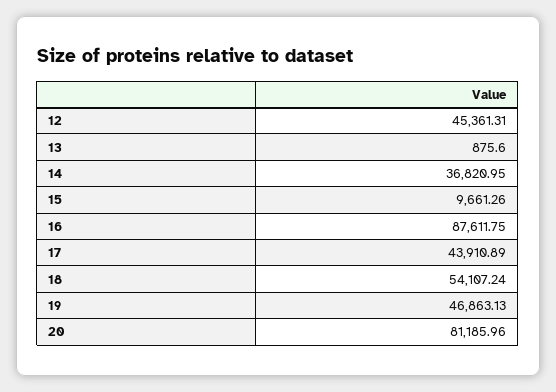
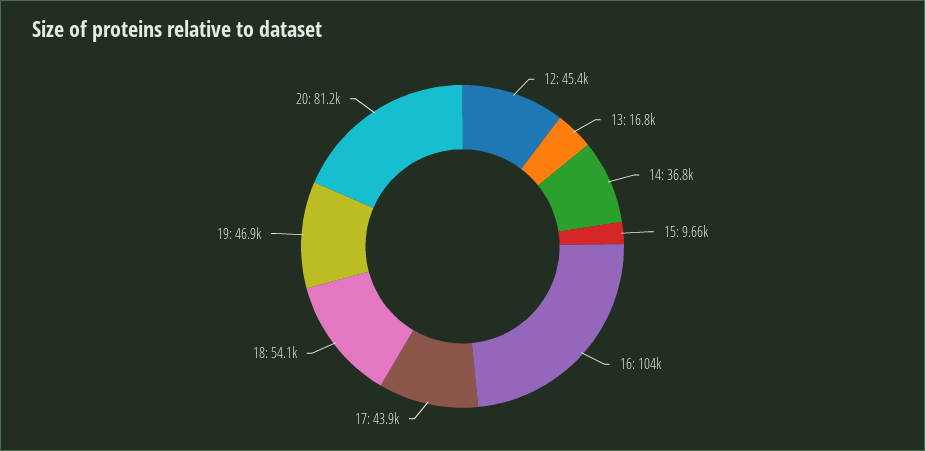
13: 875.6 -> 16800
16: 87611.75 -> 104000

